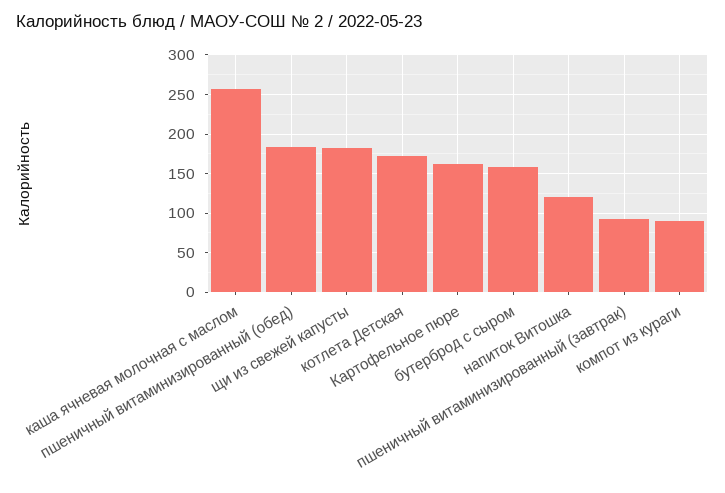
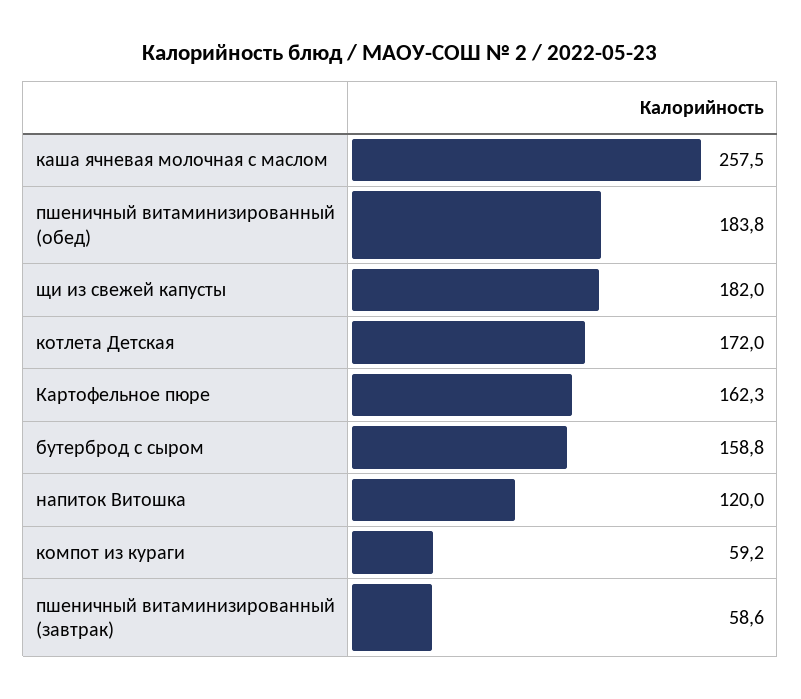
пшеничный витаминизированный (завтрак): 90 -> 58.6
компот из кураги: 90 -> 59.2

